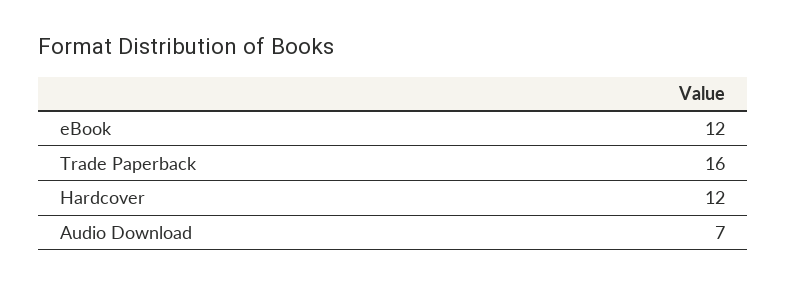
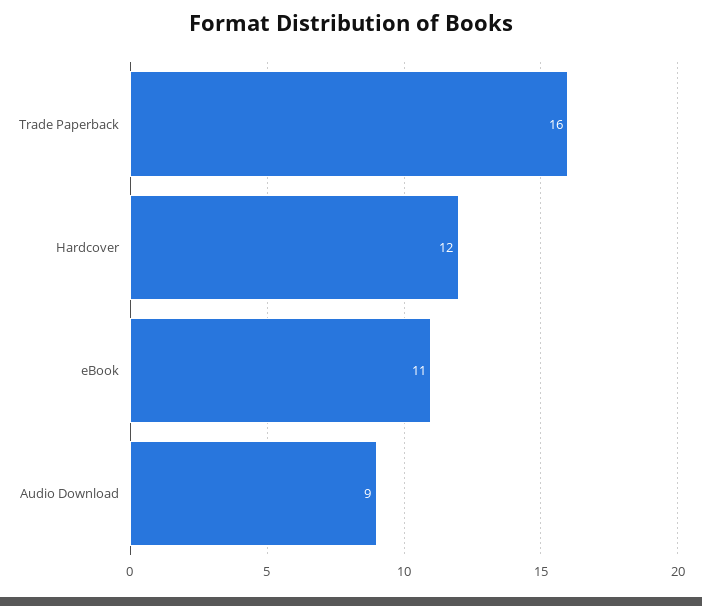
eBook: 12 -> 11
Audio Download: 7 -> 9

